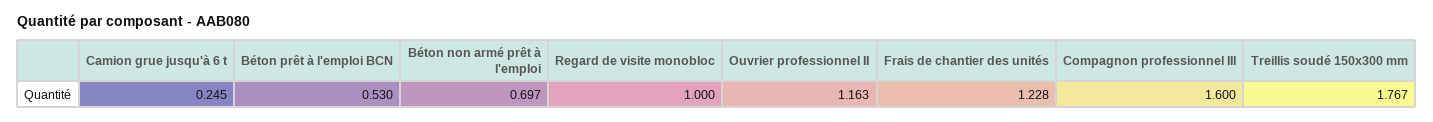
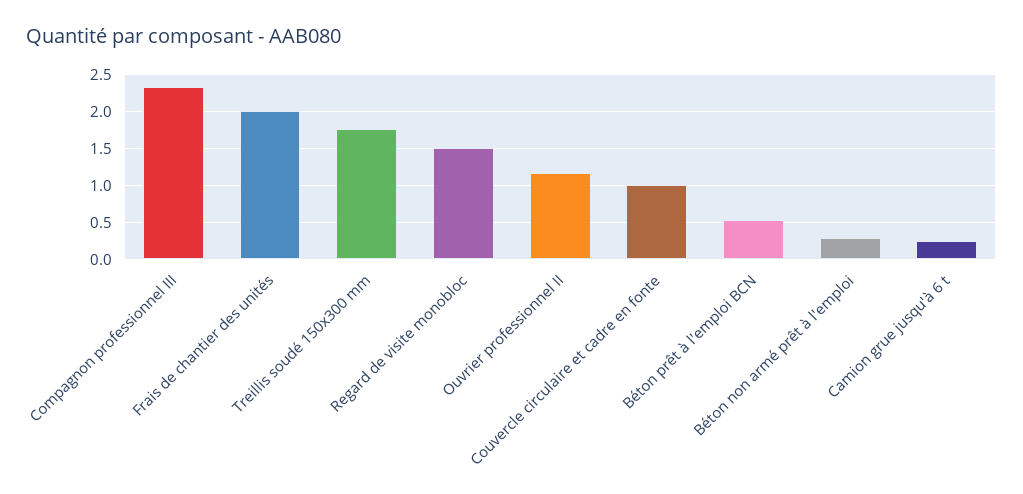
Béton non armé prêt à l'emploi: 0.697 -> 0.3
Regard de visite monobloc: 1 -> 1.5
Frais de chantier des unités: 1.228 -> 2
Compagnon professionnel III: 1.6 -> 2.3
Couvercle circulaire et cadre en fonte: none -> 1

